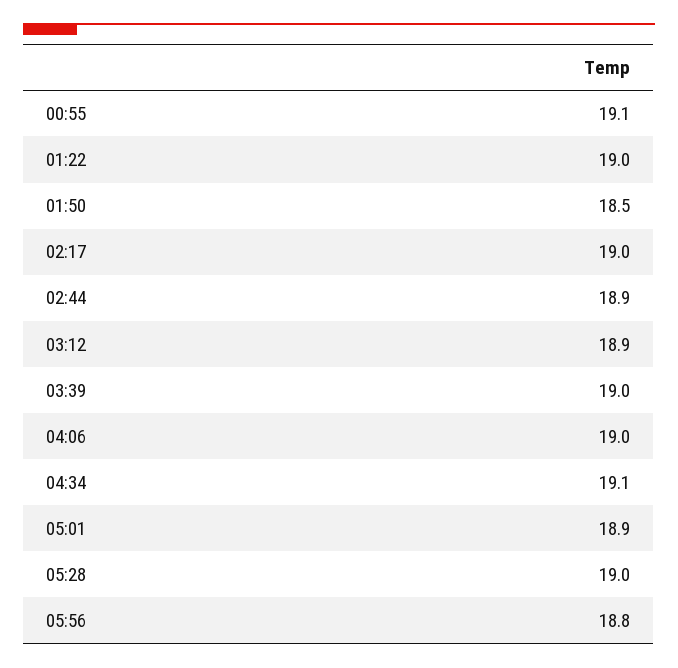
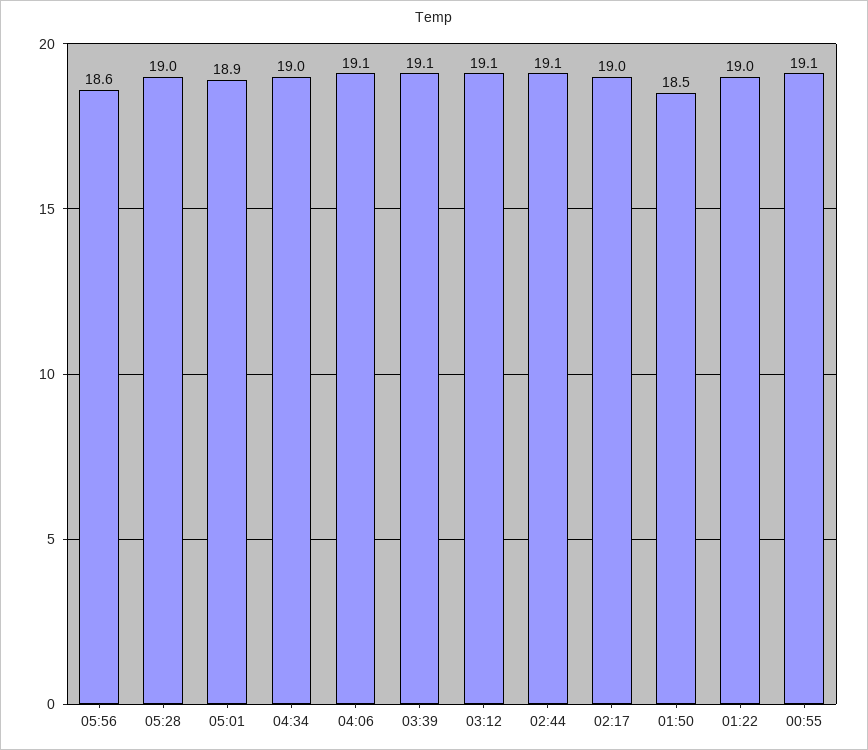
02:44: 18.9 -> 19.1
03:12: 18.9 -> 19.1
03:39: 19 -> 19.1
04:06: 19 -> 19.1
04:34: 19.1 -> 19
05:56: 18.8 -> 18.6

